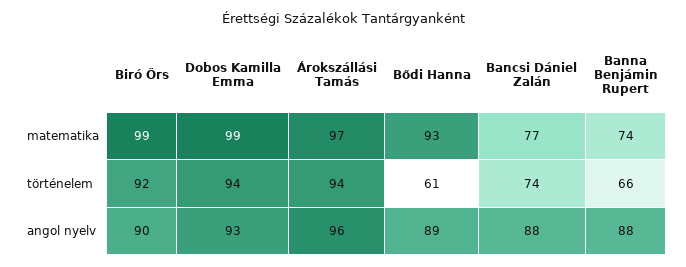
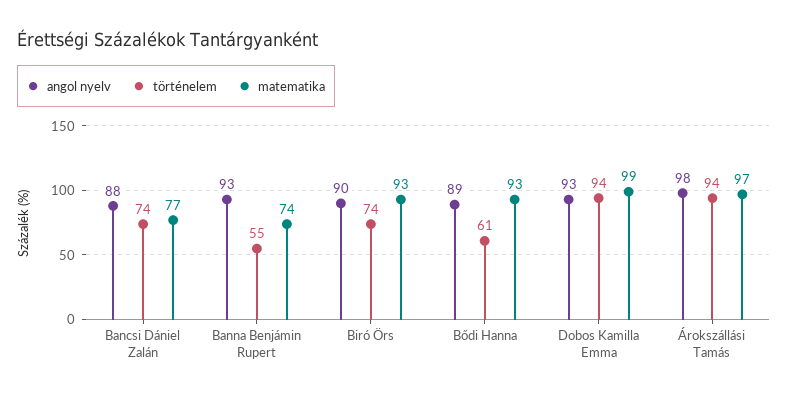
matematika, Biró Örs: 99 -> 93
történelem, Biró Örs: 92 -> 74
történelem, Banna Benjámin Rupert: 66 -> 55
angol nyelv, Árokszállási Tamás: 96 -> 98
angol nyelv, Banna Benjámin Rupert: 88 -> 93

